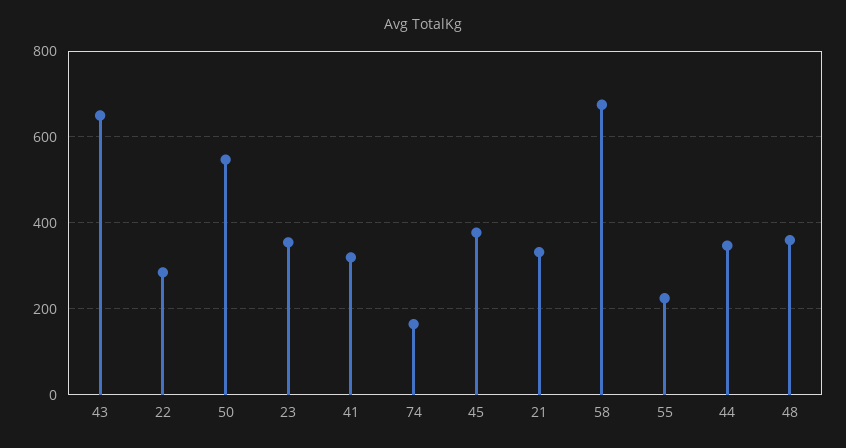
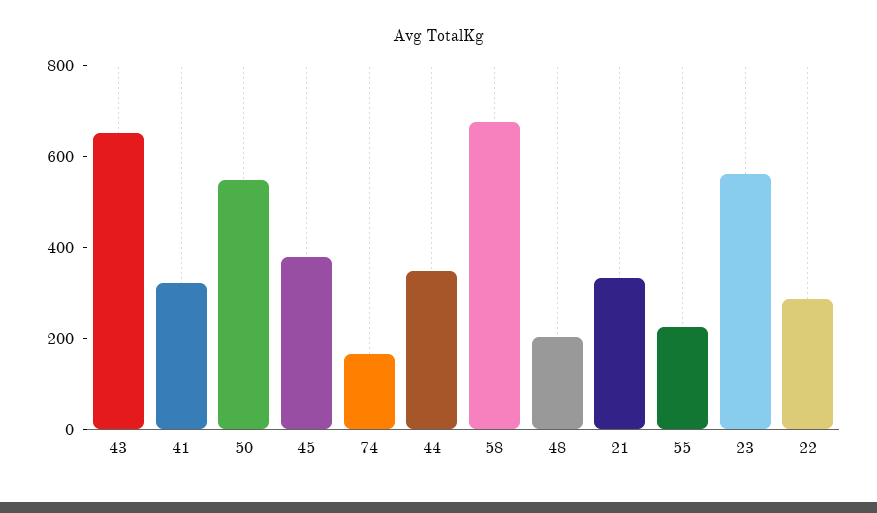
23: 360 -> 550
48: 360 -> 200

